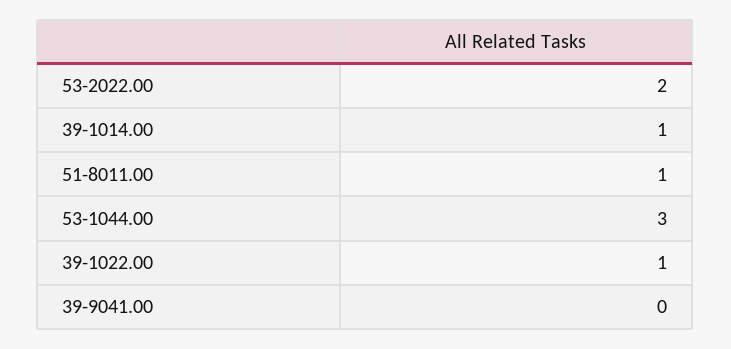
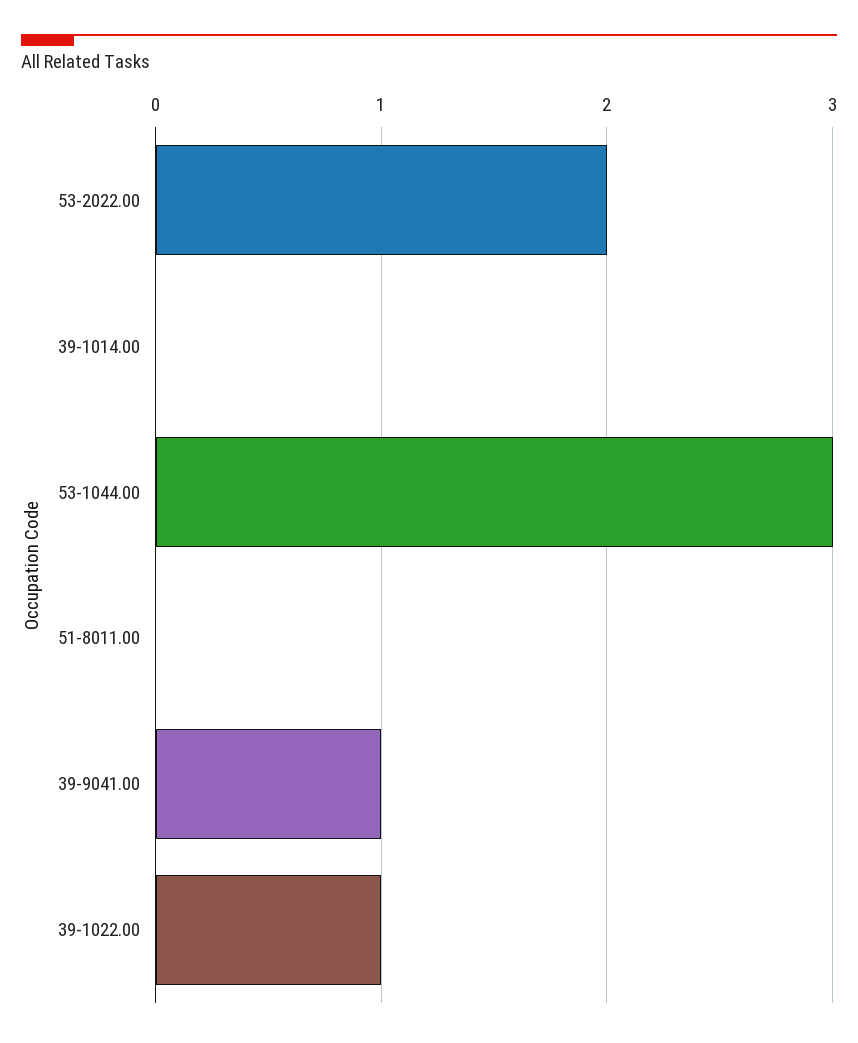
39-1014.00: 1 -> 0
51-8011.00: 1 -> 0
39-9041.00: 0 -> 1

